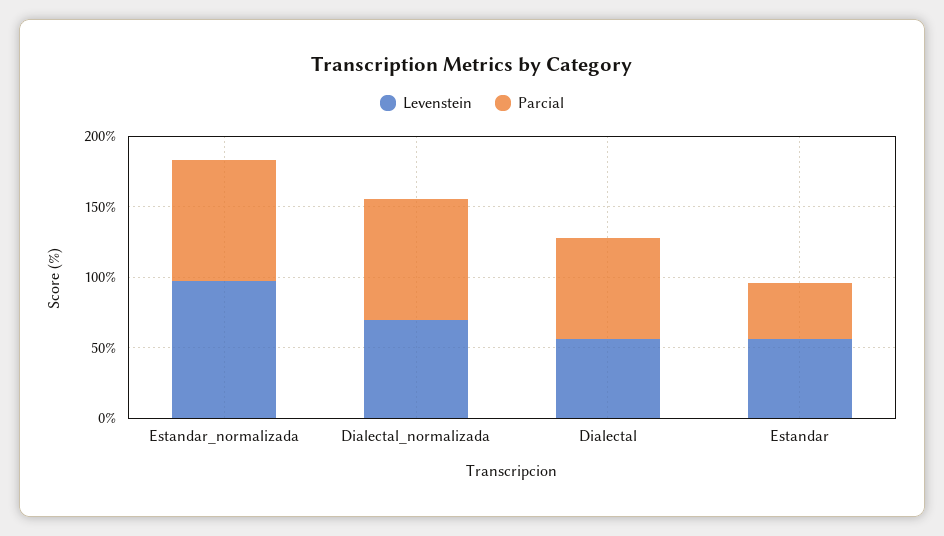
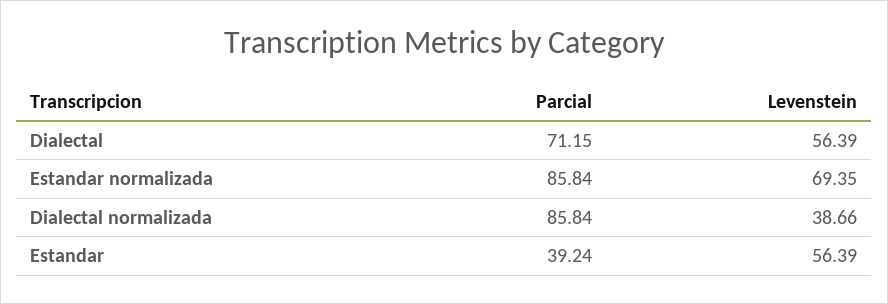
Levenstein, Estandar_normalizada: 100 -> 69.35
Levenstein, Dialectal_normalizada: 70 -> 38.66

